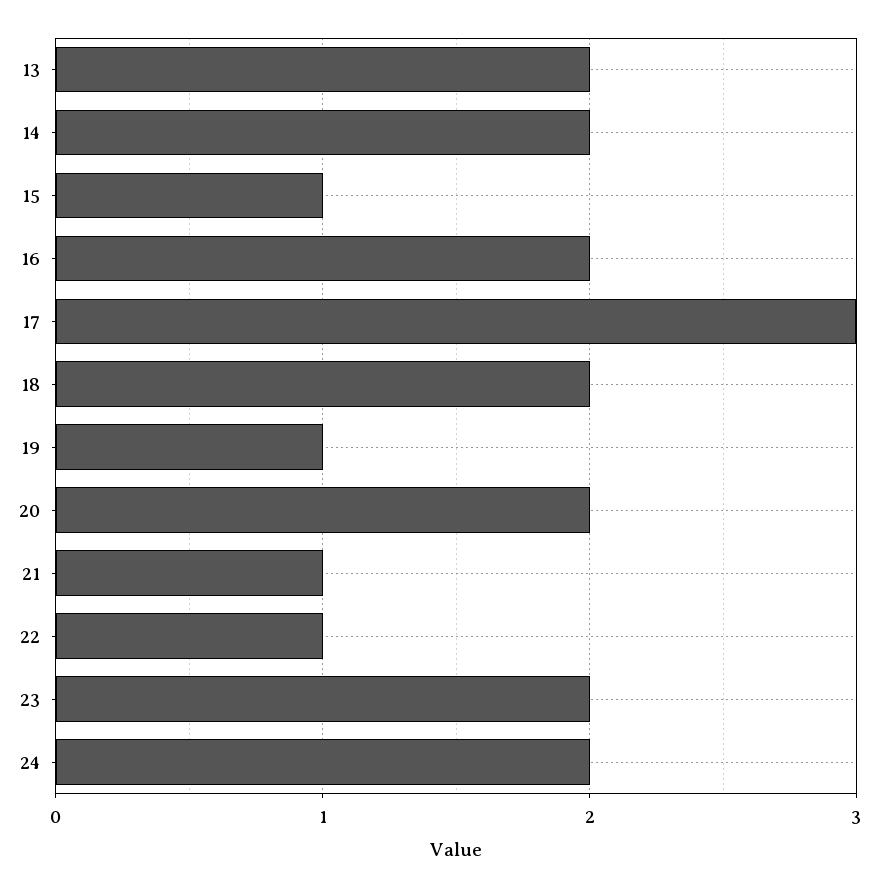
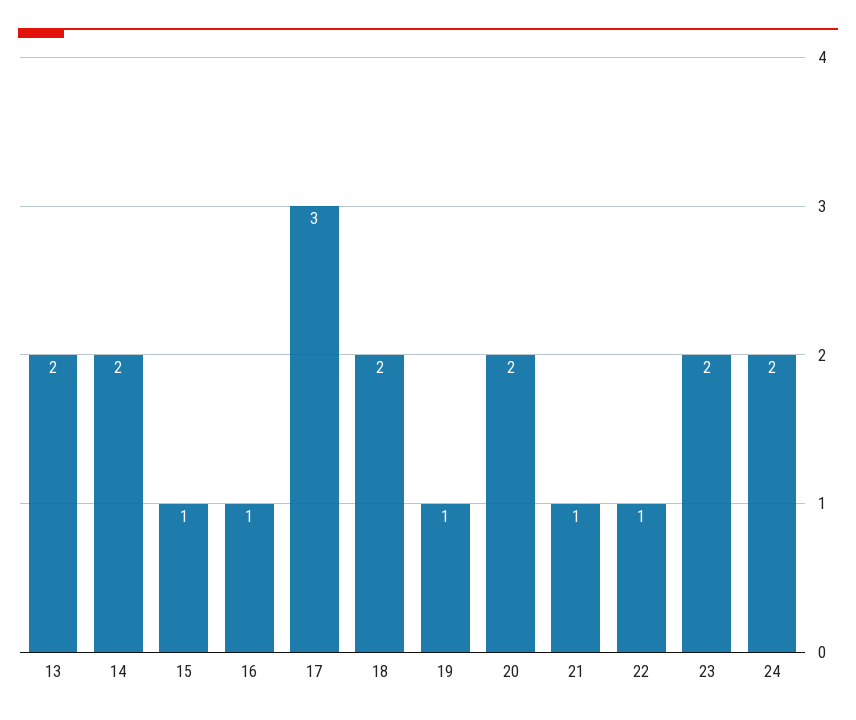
16: 2 -> 1

